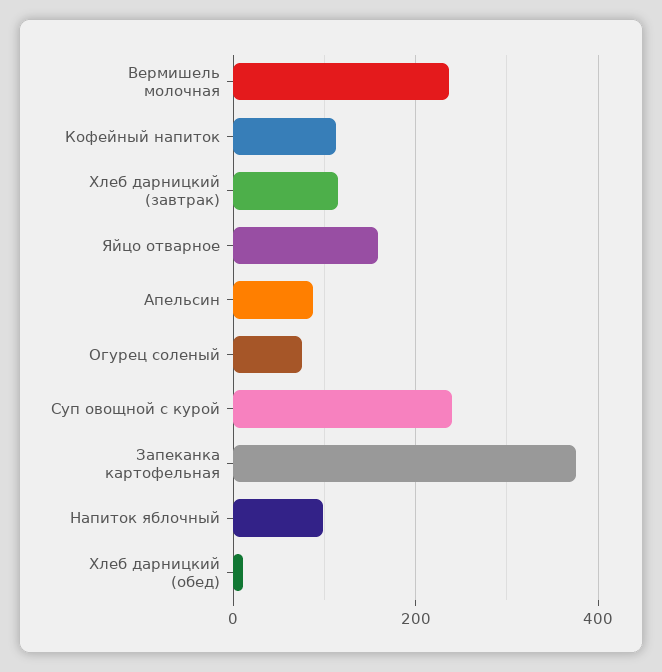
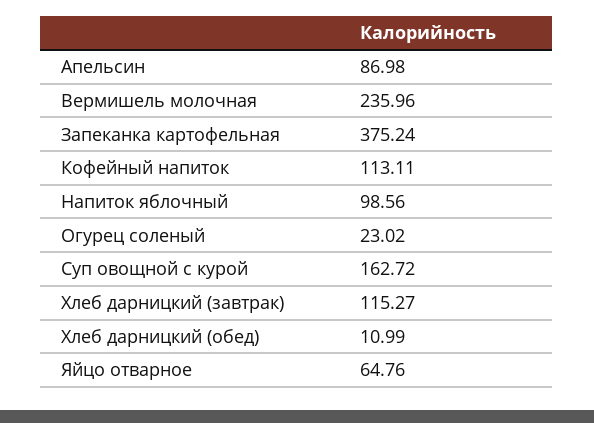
Яйцо отварное: 160 -> 64.76
Огурец соленый: 80 -> 23.02
Суп овощной с курой: 240 -> 162.72

